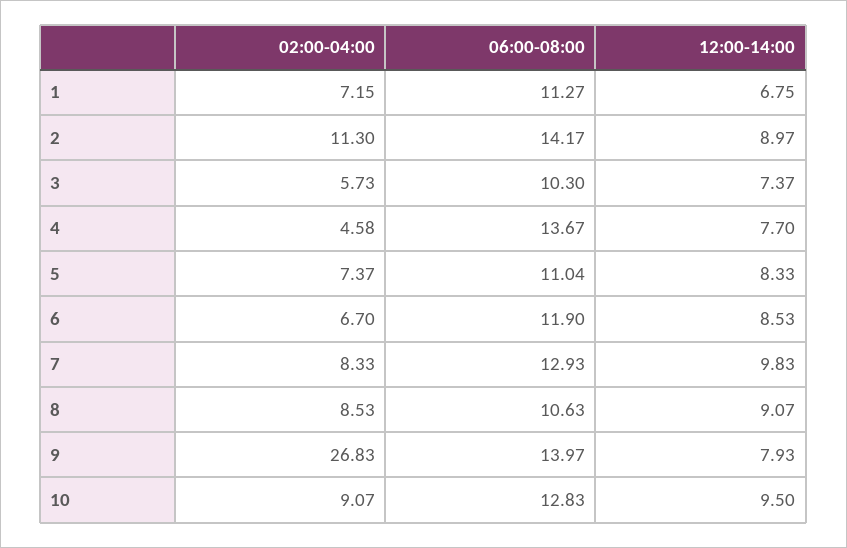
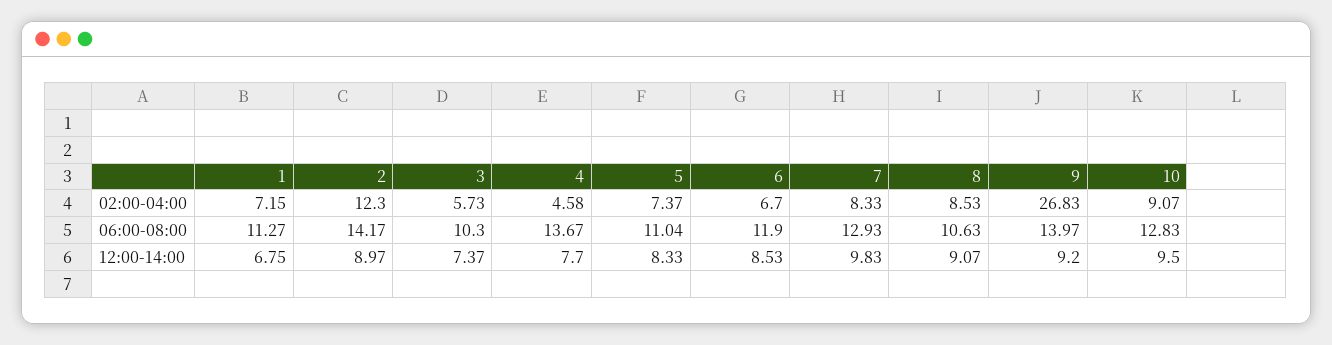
02:00-04:00, 2: 11.3 -> 12.3
12:00-14:00, 9: 7.93 -> 9.2

